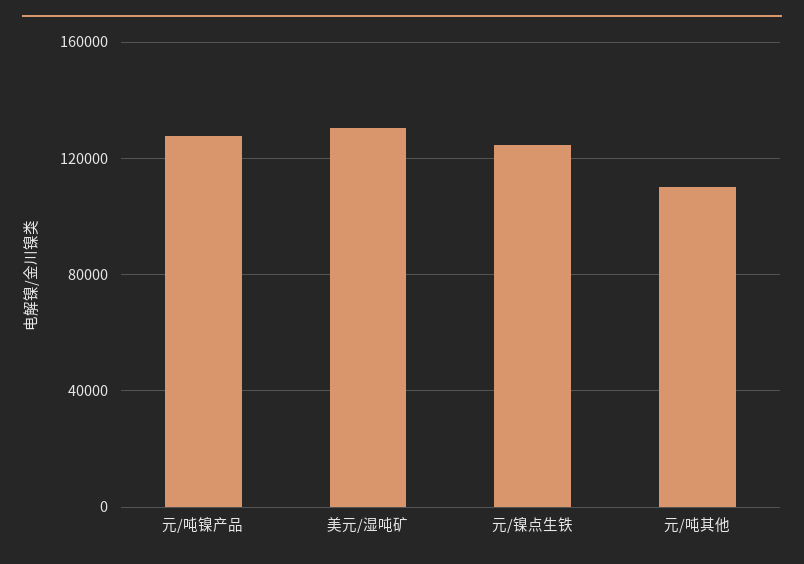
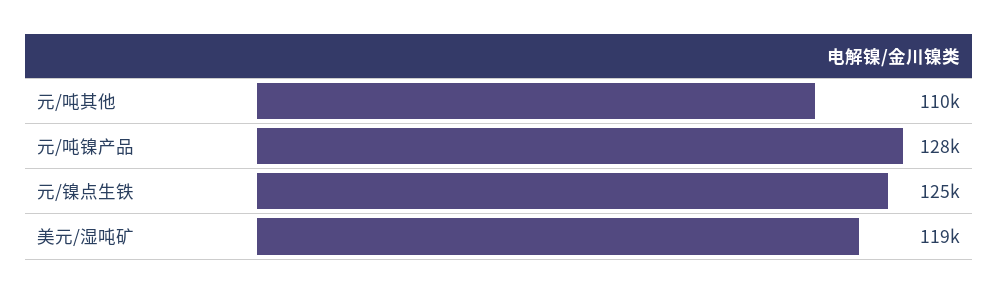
美元/湿吨矿: 130000 -> 119000

